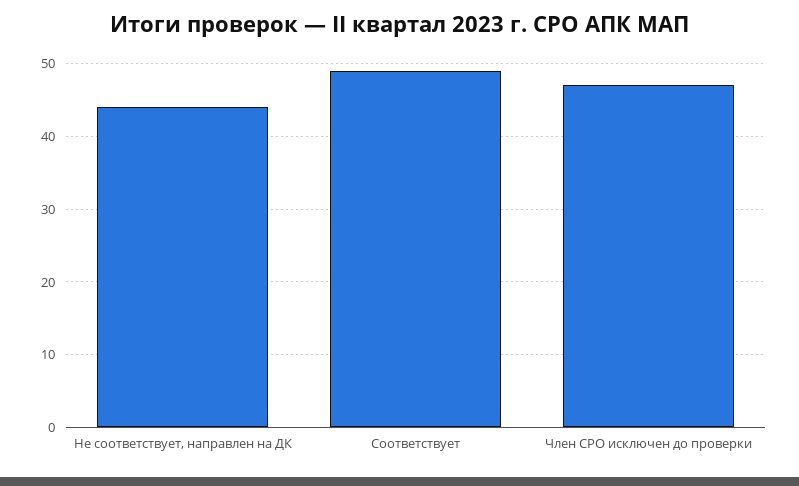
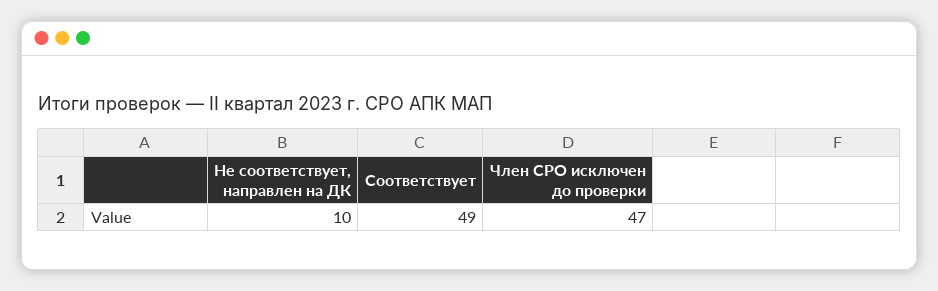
Не соответствует, направлен на ДК: 44 -> 10

